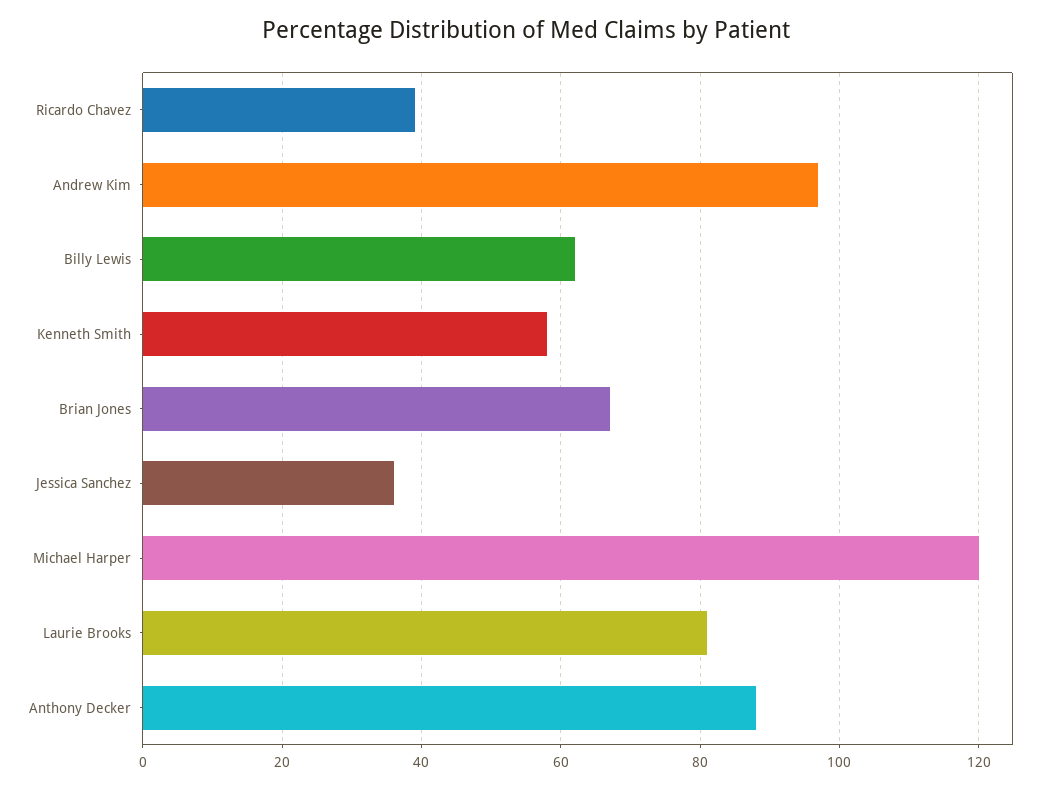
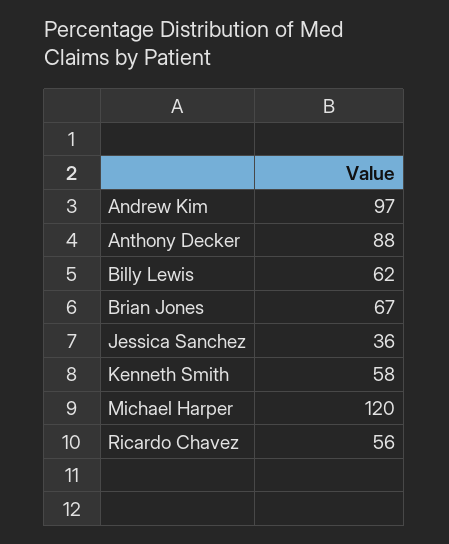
Ricardo Chavez: 40 -> 56
Laurie Brooks: 80 -> none

